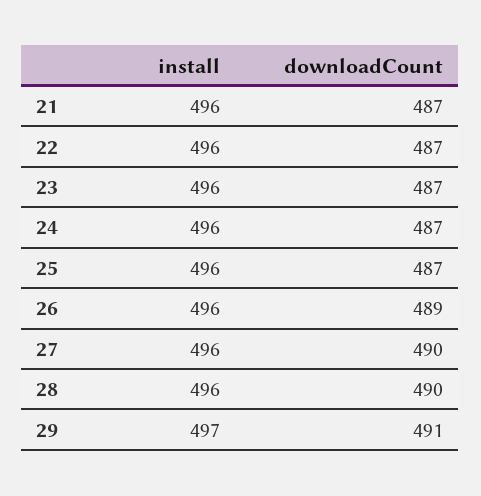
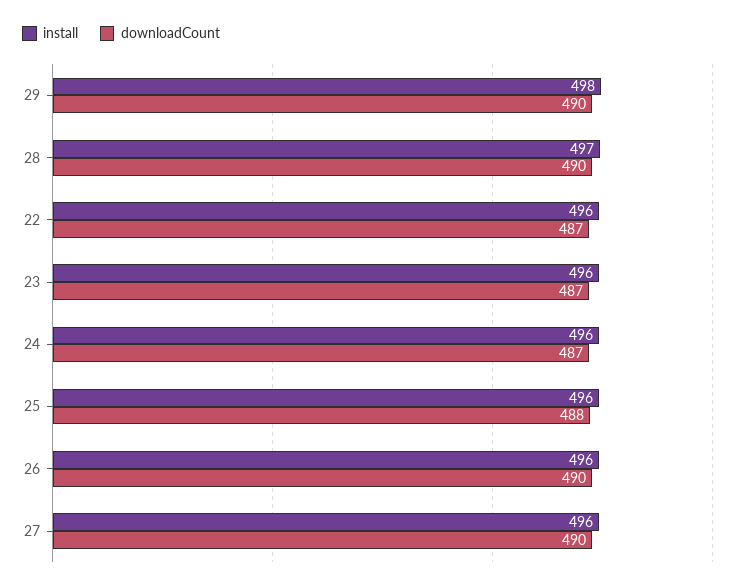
install, 21: 496 -> none
downloadCount, 21: 487 -> none
downloadCount, 25: 487 -> 488
downloadCount, 26: 489 -> 490
install, 28: 496 -> 497
install, 29: 497 -> 498
downloadCount, 29: 491 -> 490

